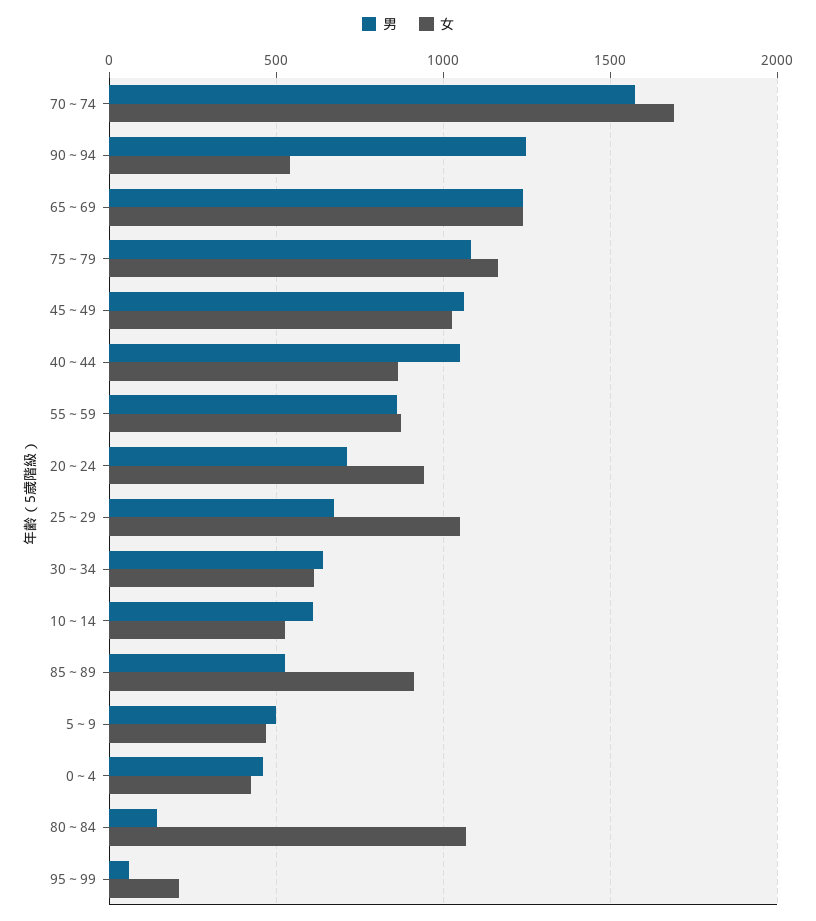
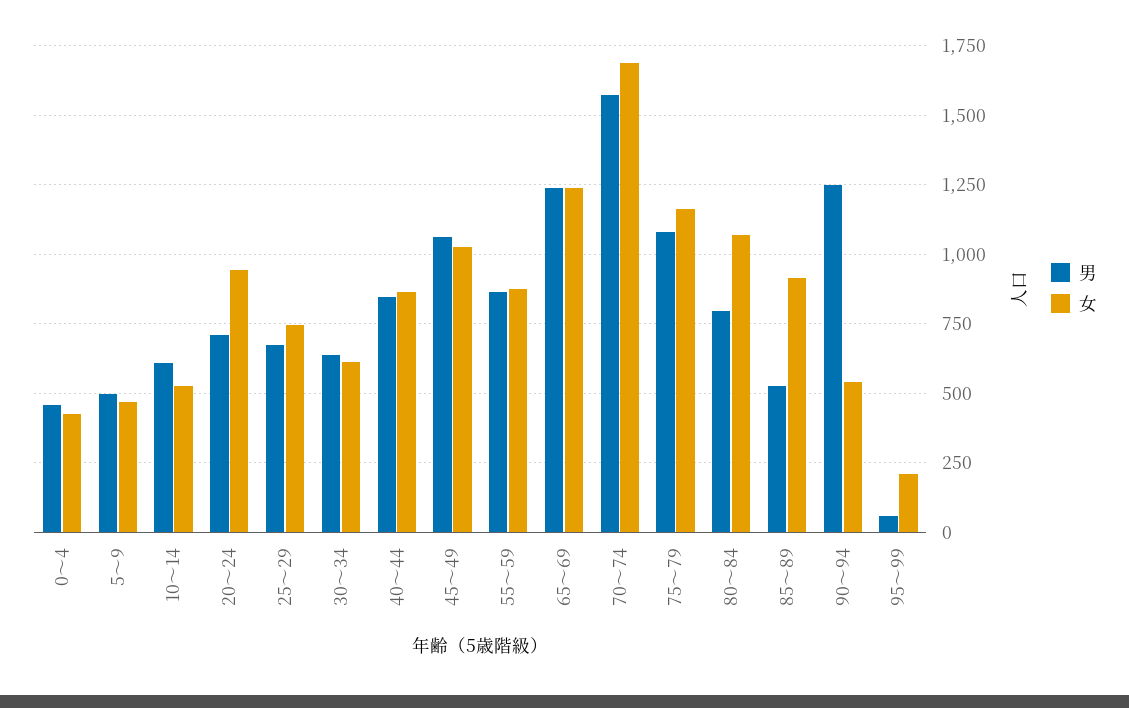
男, 40～44: 1050 -> 850
女, 25～29: 1050 -> 750
男, 80～84: 150 -> 800

